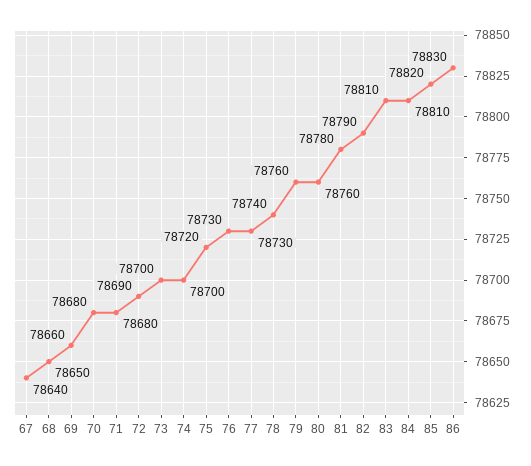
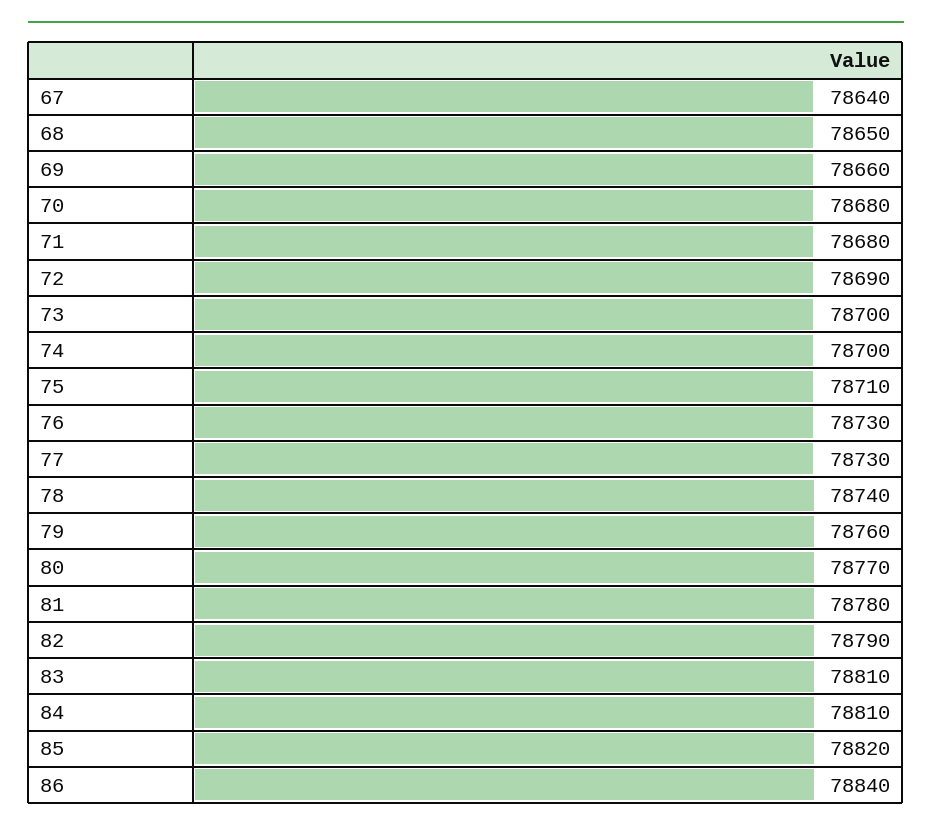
75: 78720 -> 78710
80: 78760 -> 78770
86: 78830 -> 78840

